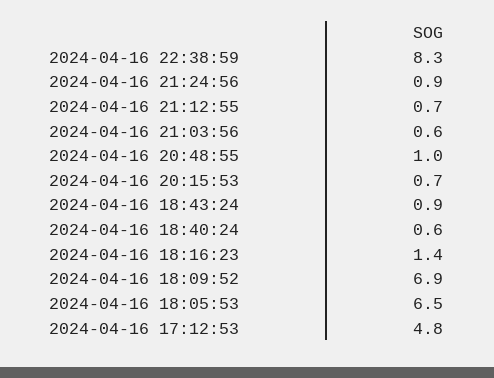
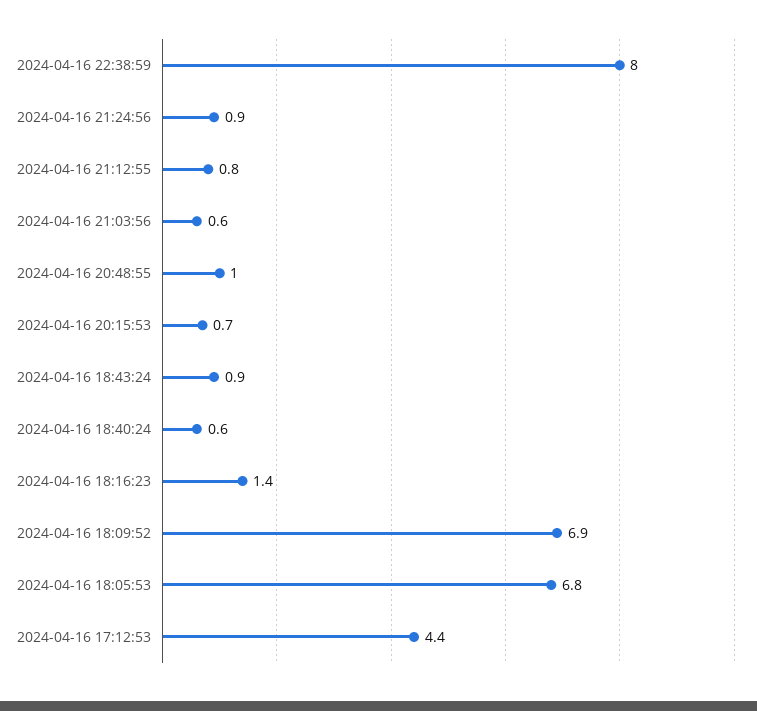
2024-04-16 22:38:59: 8.3 -> 8
2024-04-16 21:12:55: 0.7 -> 0.8
2024-04-16 18:05:53: 6.5 -> 6.8
2024-04-16 17:12:53: 4.8 -> 4.4

